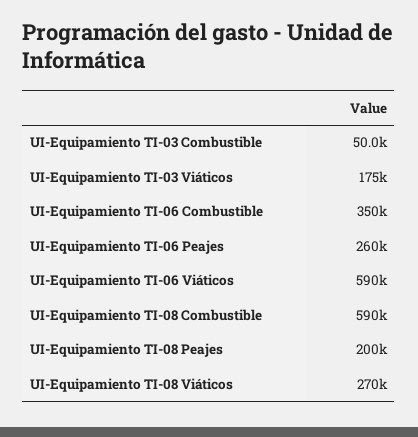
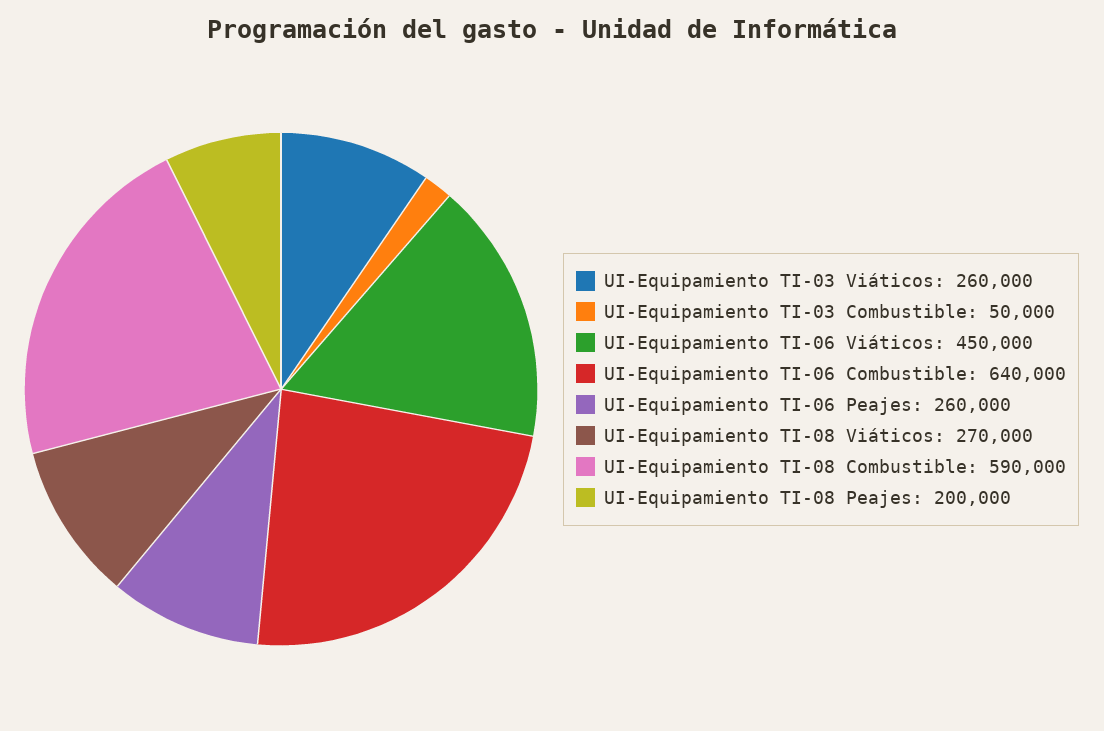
UI-Equipamiento TI-03 Viáticos: 175000 -> 260000
UI-Equipamiento TI-06 Combustible: 350000 -> 640000
UI-Equipamiento TI-06 Viáticos: 590000 -> 450000

